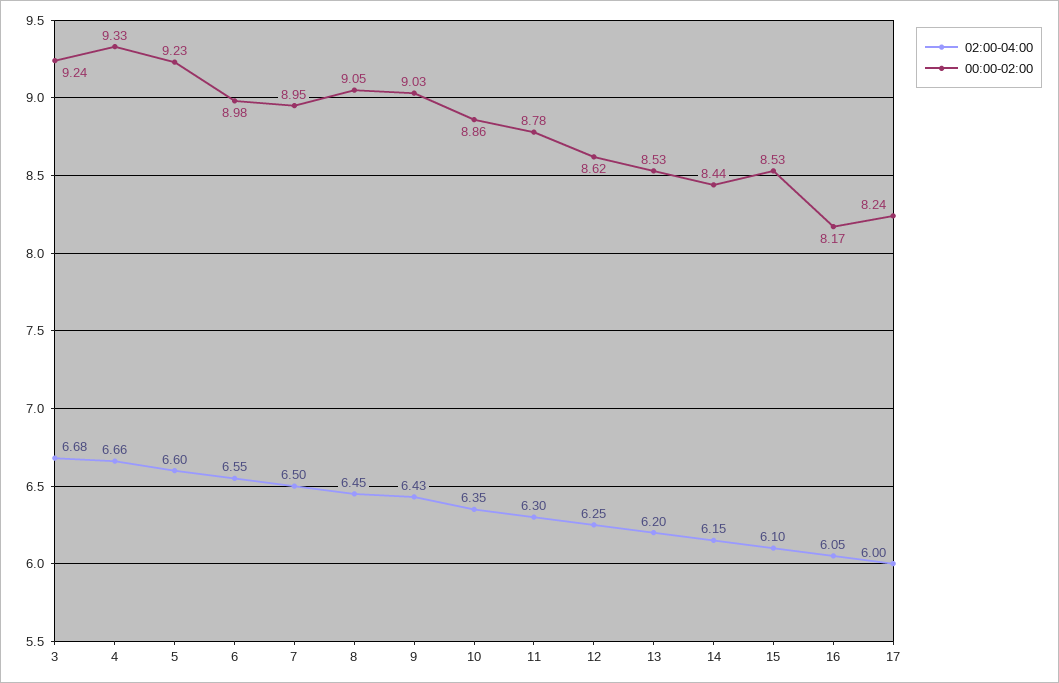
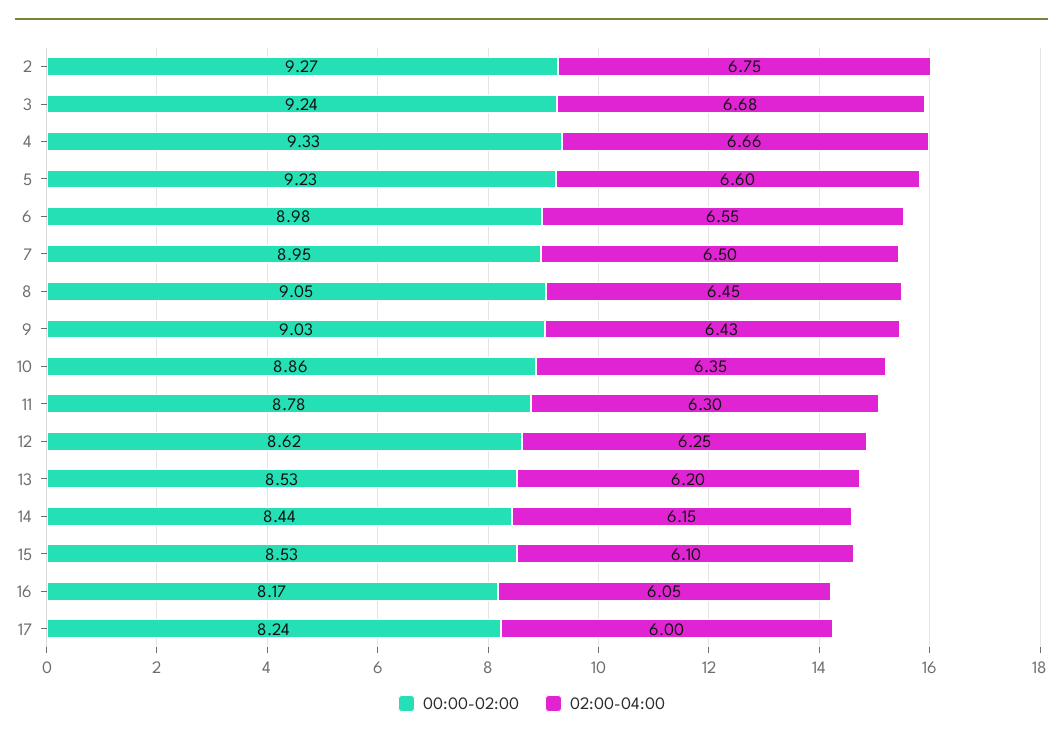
00:00-02:00, 2: none -> 9.27
02:00-04:00, 2: none -> 6.75

